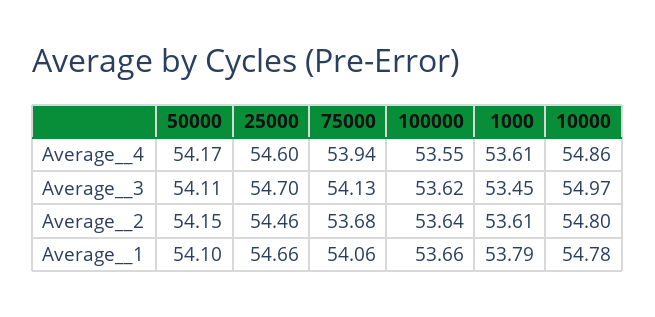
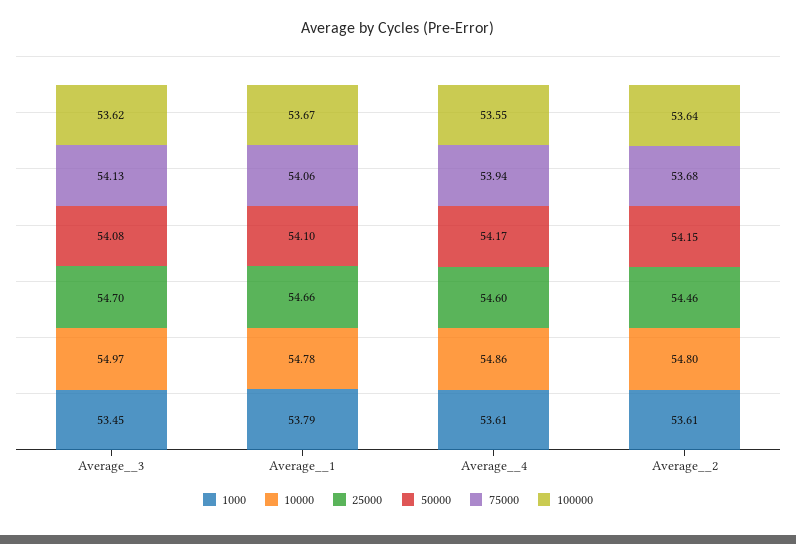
50000, Average__3: 54.11 -> 54.08
100000, Average__1: 53.66 -> 53.67

